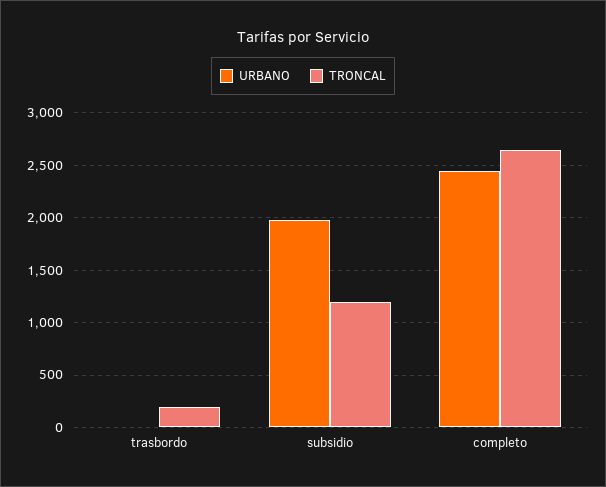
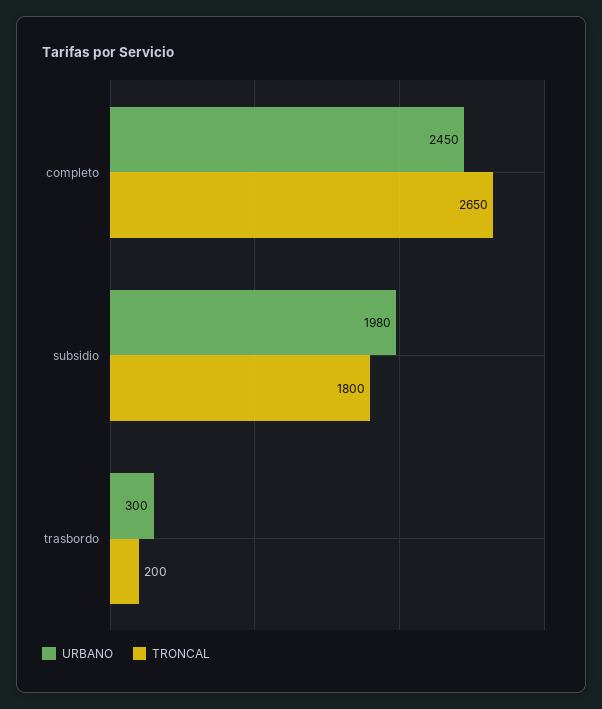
URBANO, trasbordo: 0 -> 300
TRONCAL, subsidio: 1200 -> 1800

